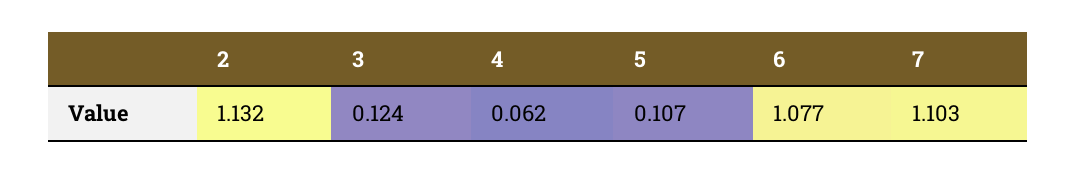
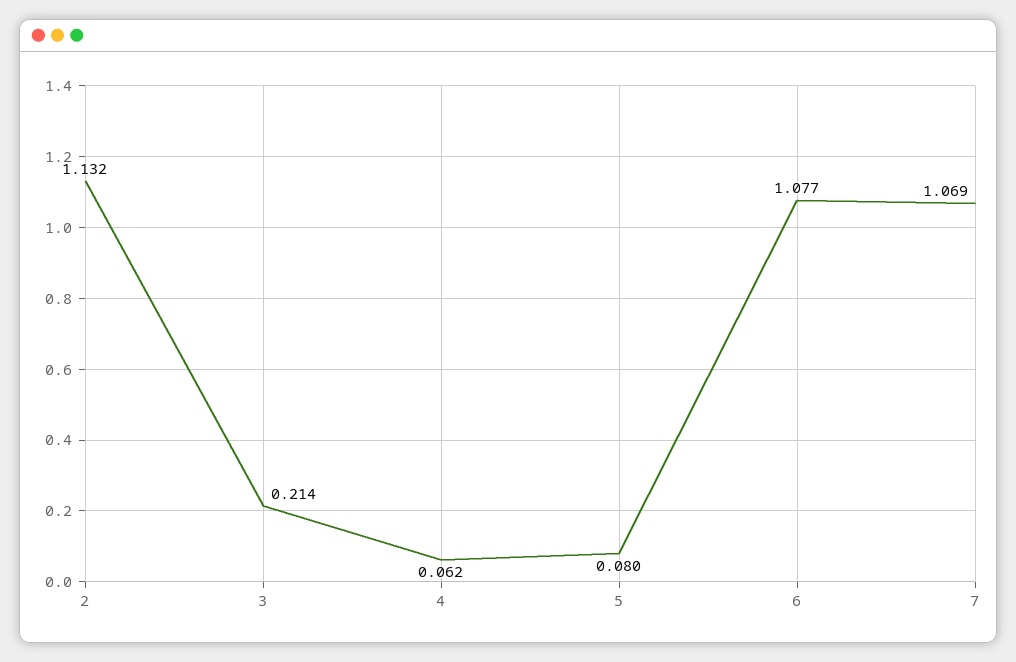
3: 0.124 -> 0.214
5: 0.107 -> 0.08
7: 1.103 -> 1.069

